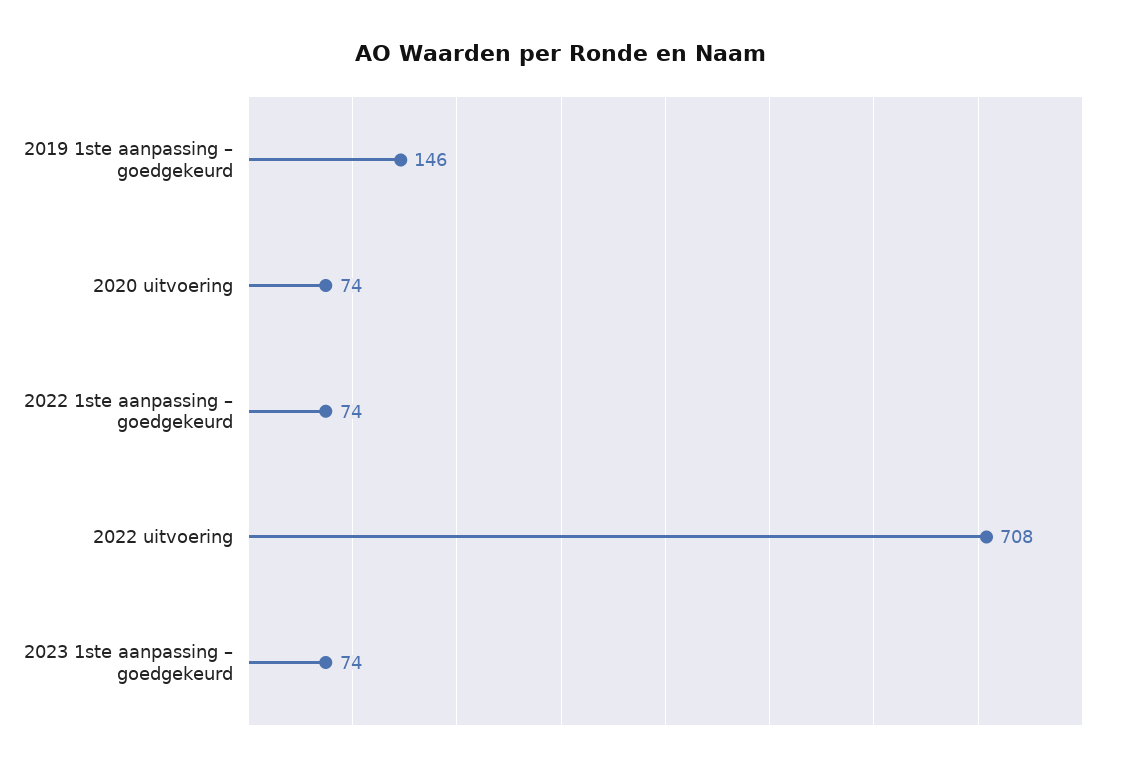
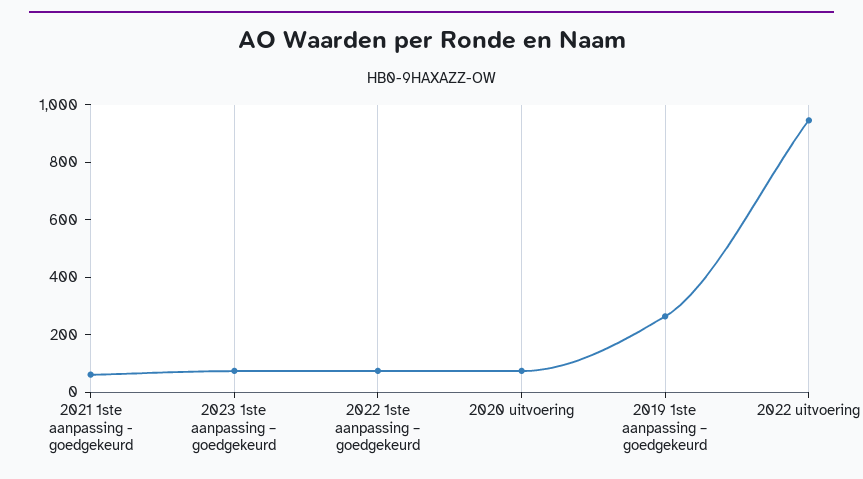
2019 1ste aanpassing – goedgekeurd: 146 -> 250
2022 uitvoering: 708 -> 950
2021 1ste aanpassing - goedgekeurd: none -> 50

